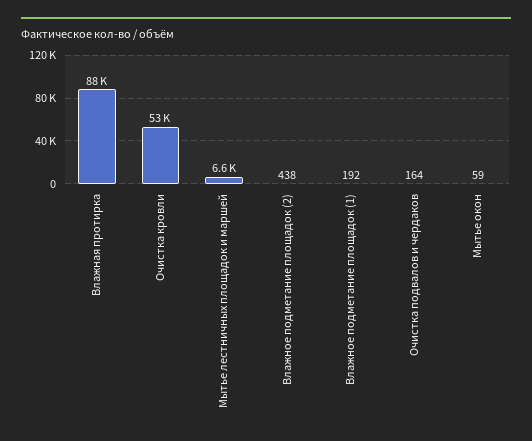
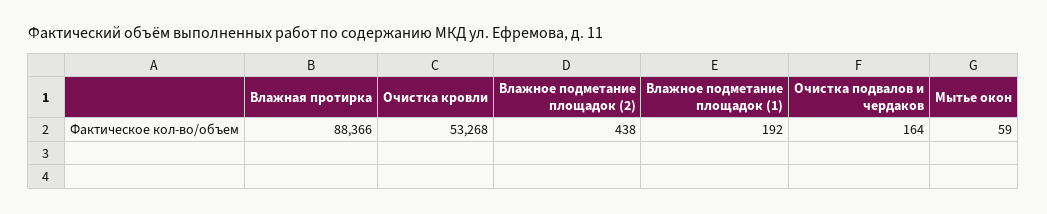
Мытье лестничных площадок и маршей: 6600 -> none

